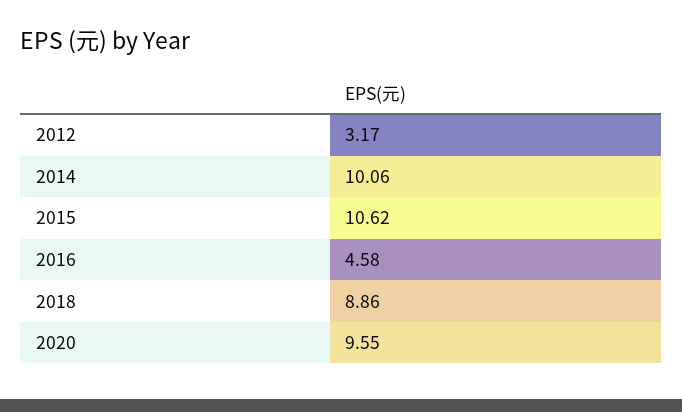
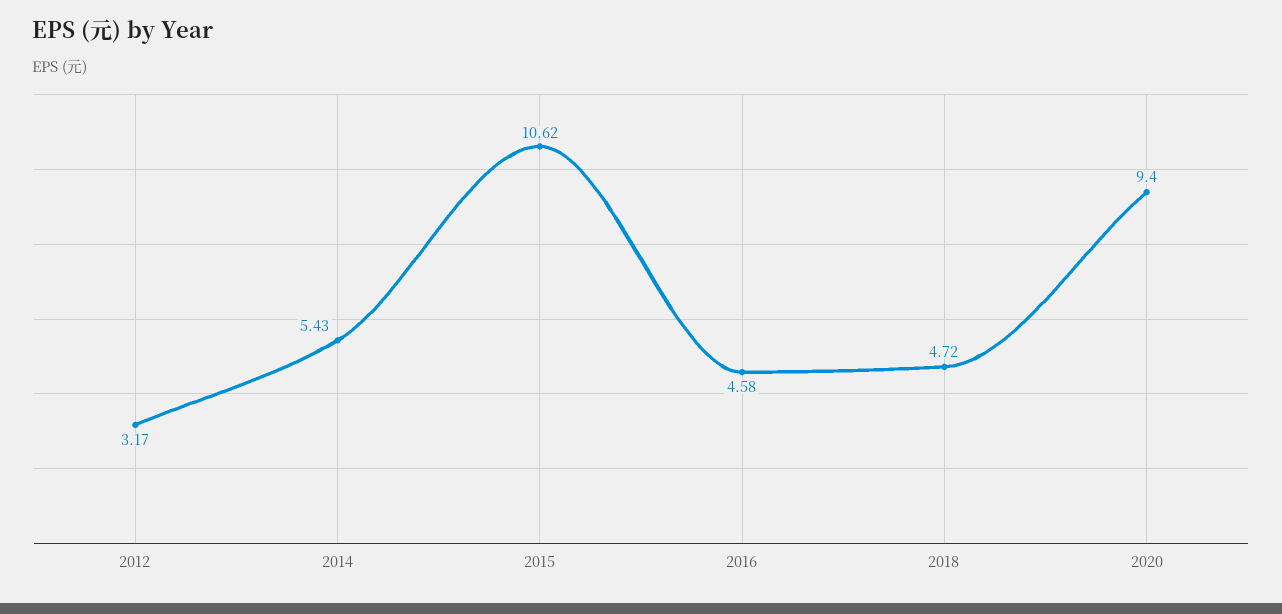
2014: 10.06 -> 5.43
2018: 8.86 -> 4.72
2020: 9.55 -> 9.4

